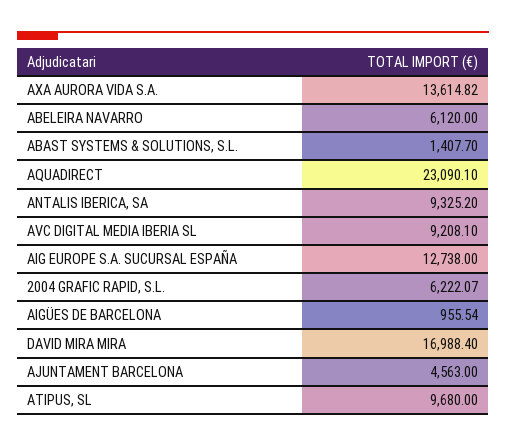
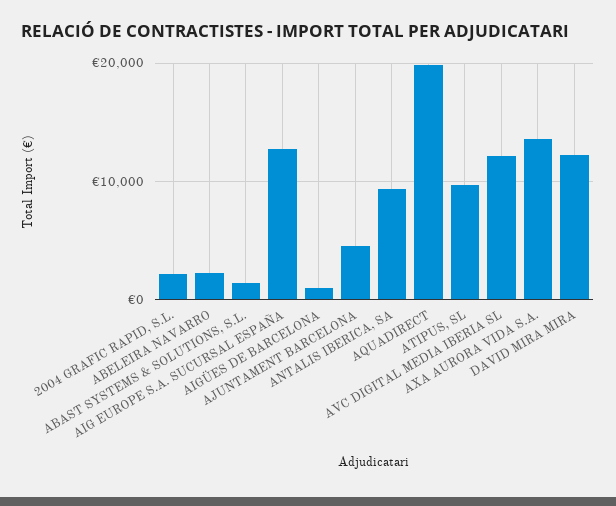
ABELEIRA NAVARRO: 6120 -> 2000
AQUADIRECT: 23090.1 -> 20000
AVC DIGITAL MEDIA IBERIA SL: 9208.1 -> 12000
2004 GRAFIC RAPID, S.L.: 6222.07 -> 2000
DAVID MIRA MIRA: 16988.4 -> 12000

